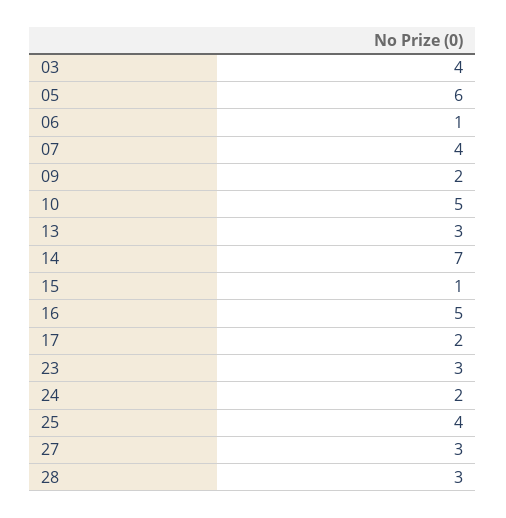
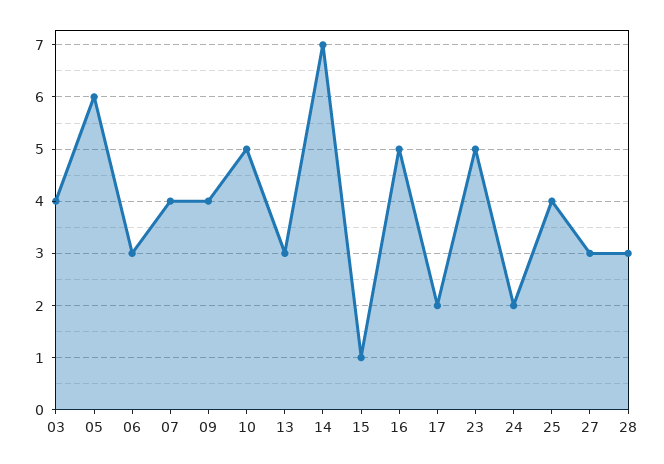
06: 1 -> 3
09: 2 -> 4
23: 3 -> 5

